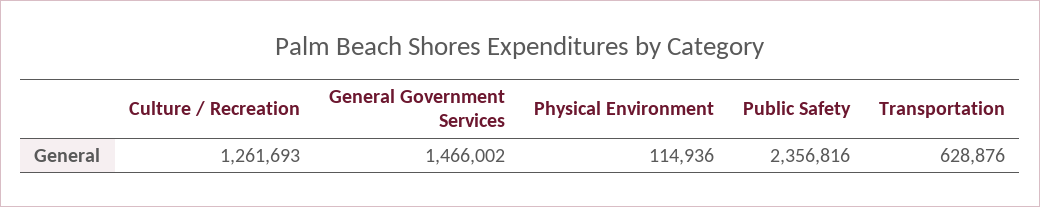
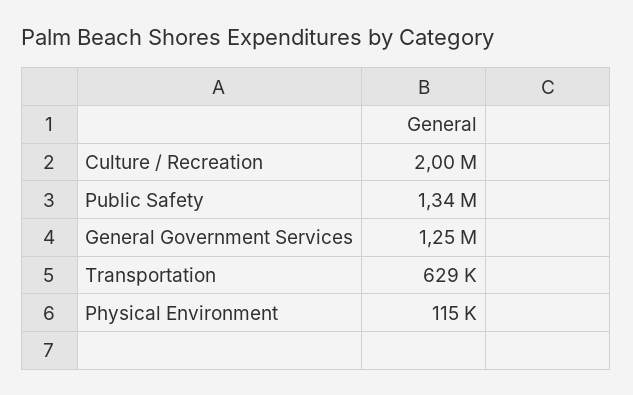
Culture / Recreation: 1261693 -> 2000000
General Government Services: 1466002 -> 1250000
Public Safety: 2356816 -> 1340000

